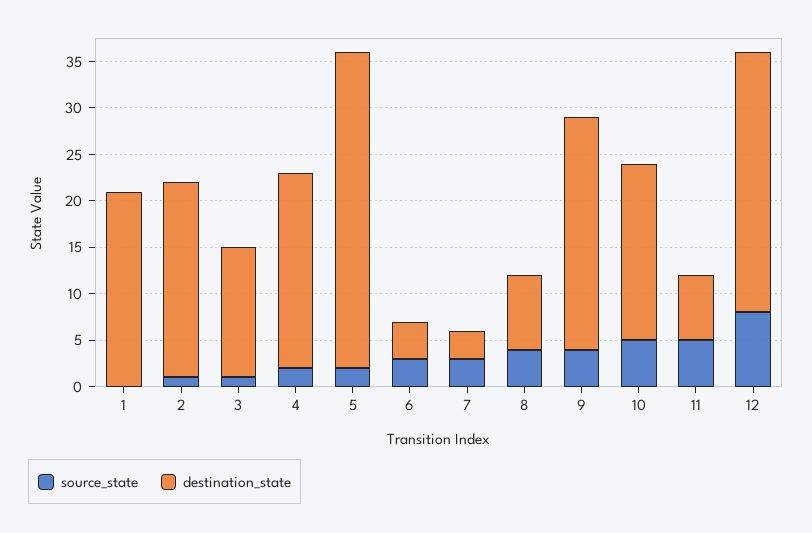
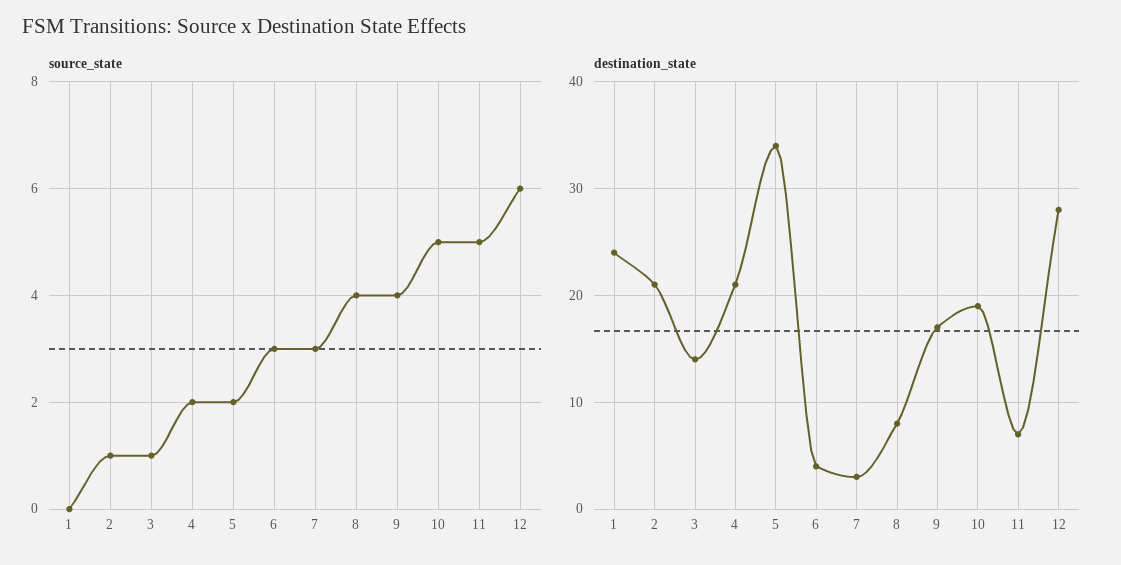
destination_state, 1: 21 -> 24
destination_state, 9: 25 -> 17
source_state, 12: 8 -> 6

